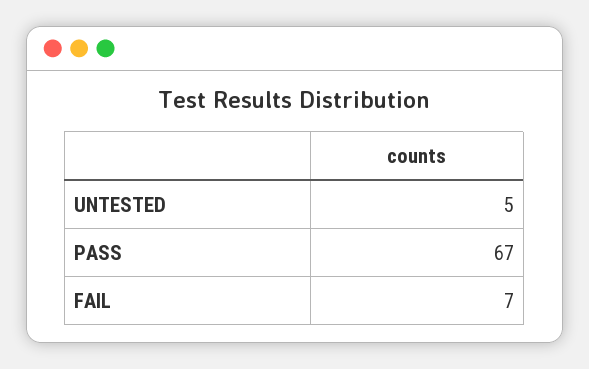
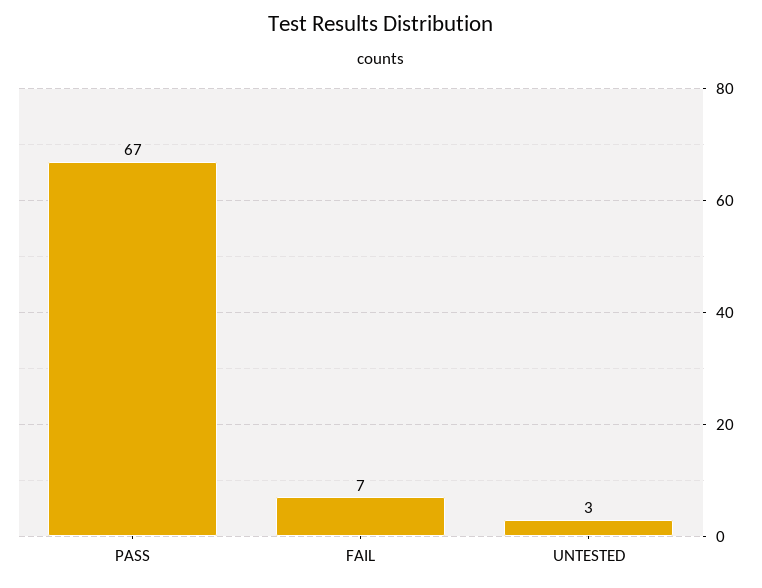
UNTESTED: 5 -> 3

